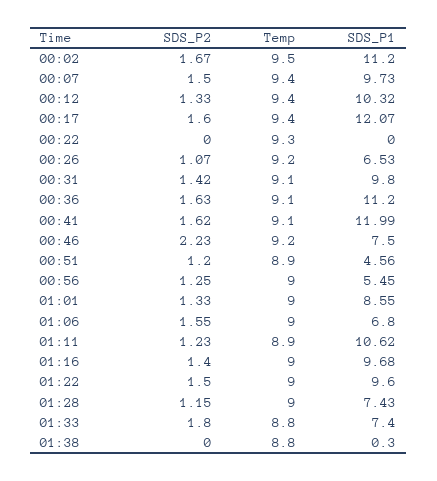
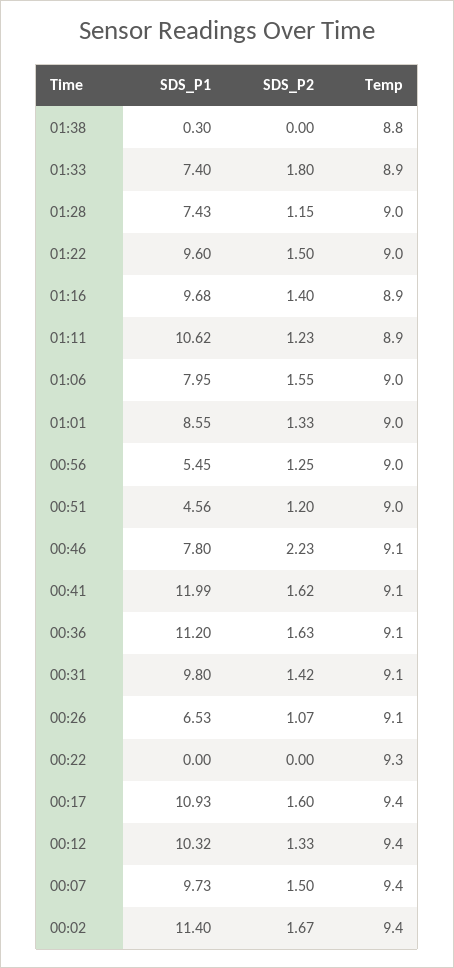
Temp, 00:02: 9.5 -> 9.4
SDS_P1, 00:02: 11.2 -> 11.4
SDS_P1, 00:17: 12.07 -> 10.93
Temp, 00:26: 9.2 -> 9.1
Temp, 00:46: 9.2 -> 9.1
SDS_P1, 00:46: 7.5 -> 7.8
Temp, 00:51: 8.9 -> 9
SDS_P1, 01:06: 6.8 -> 7.95
Temp, 01:16: 9 -> 8.9
Temp, 01:33: 8.8 -> 8.9

